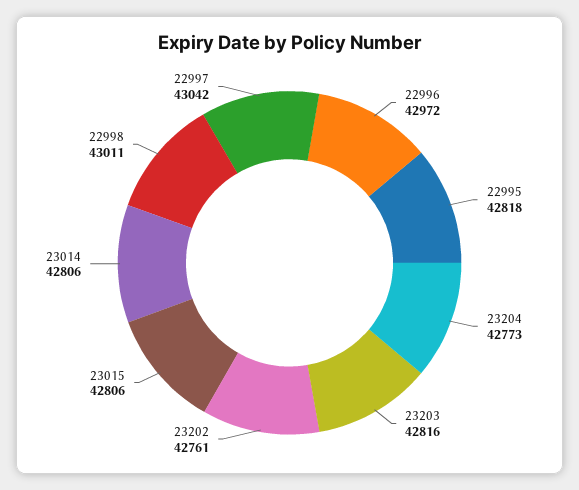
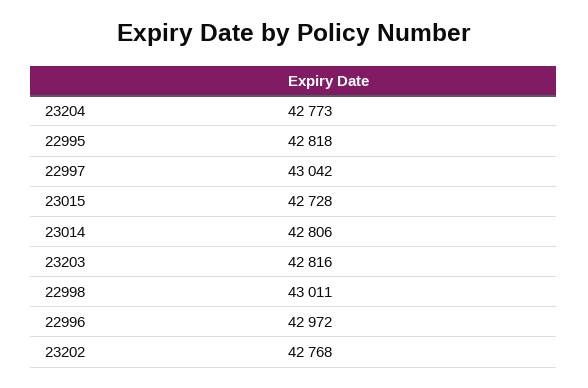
23202: 42761 -> 42768
23015: 42806 -> 42728

